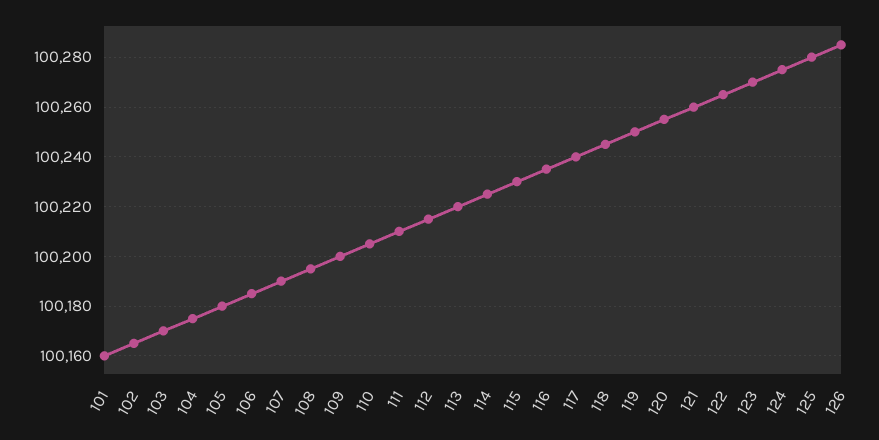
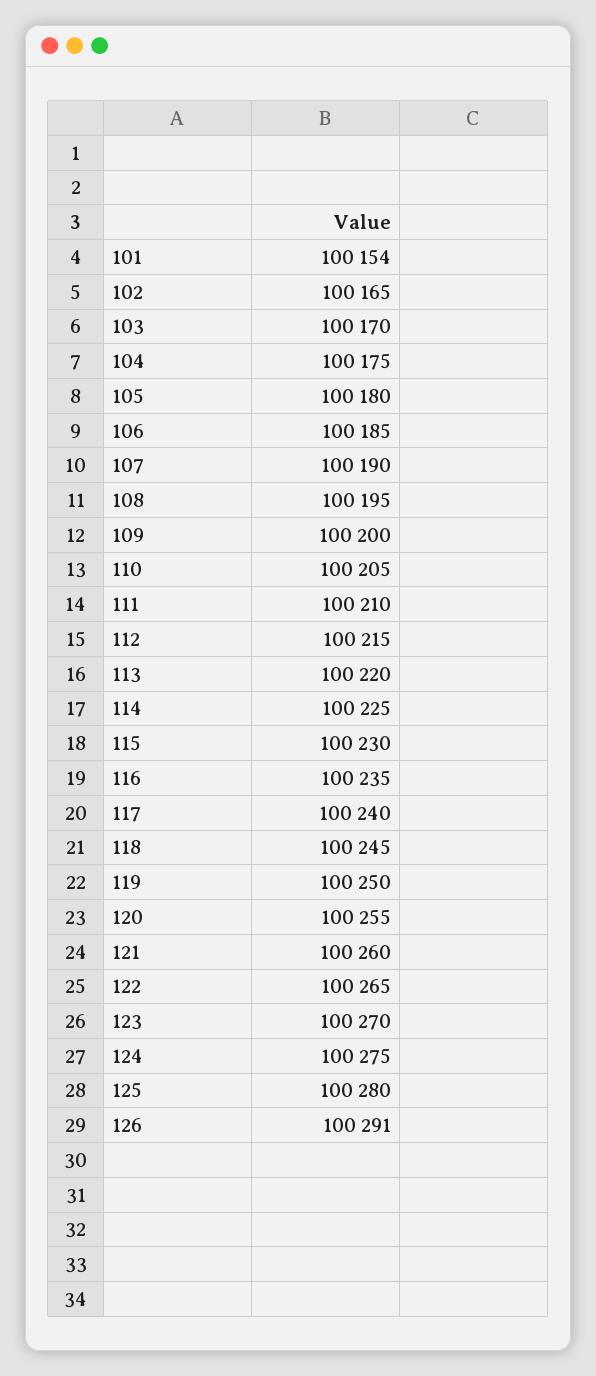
101: 100160 -> 100154
126: 100285 -> 100291

